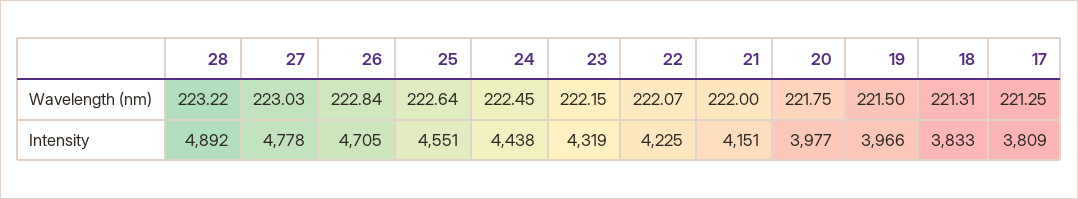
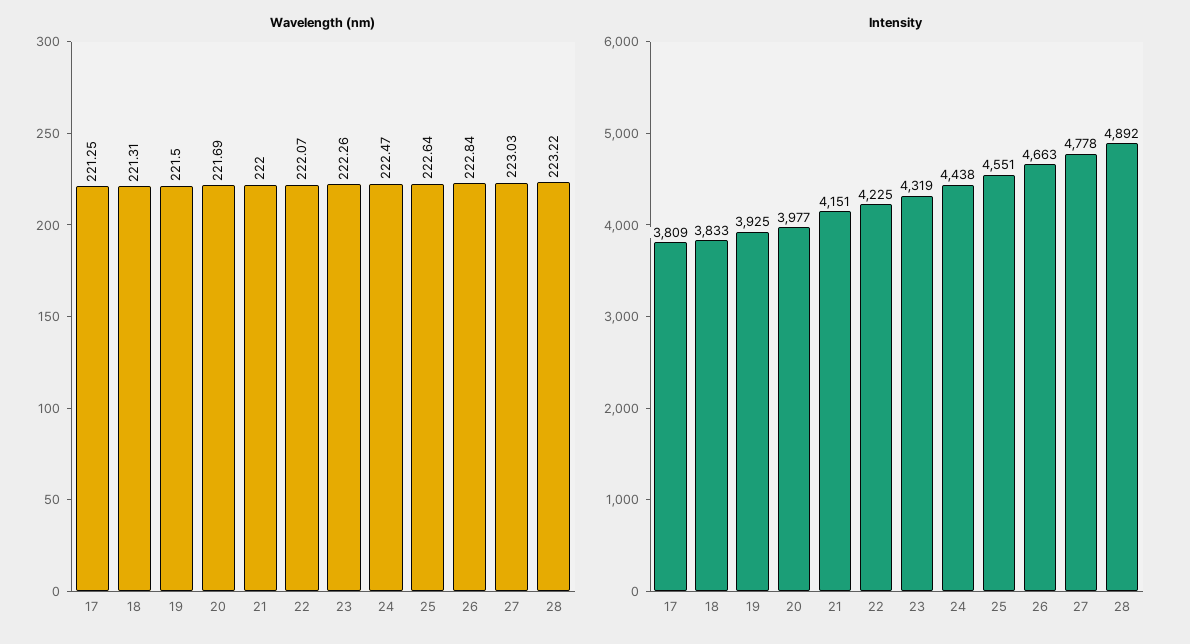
Wavelength (nm), 24: 222.45 -> 222.47
Wavelength (nm), 23: 222.15 -> 222.26
Wavelength (nm), 20: 221.75 -> 221.69
Intensity, 26: 4705 -> 4663
Intensity, 19: 3966 -> 3925

